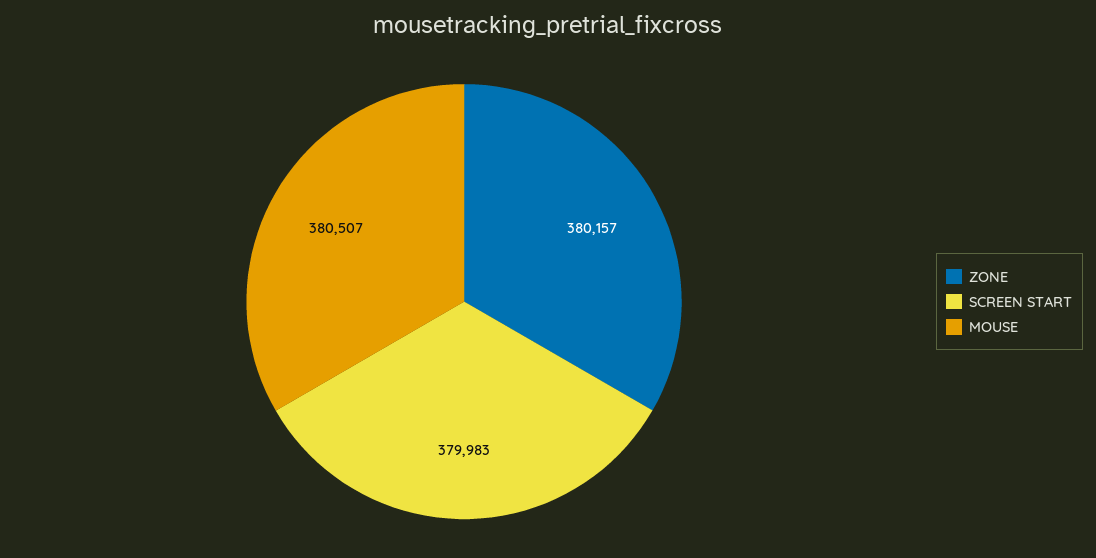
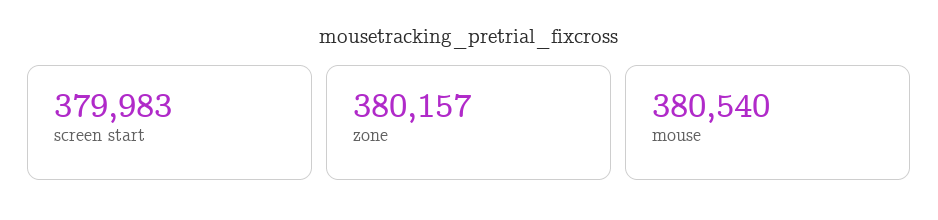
MOUSE: 380507 -> 380540

